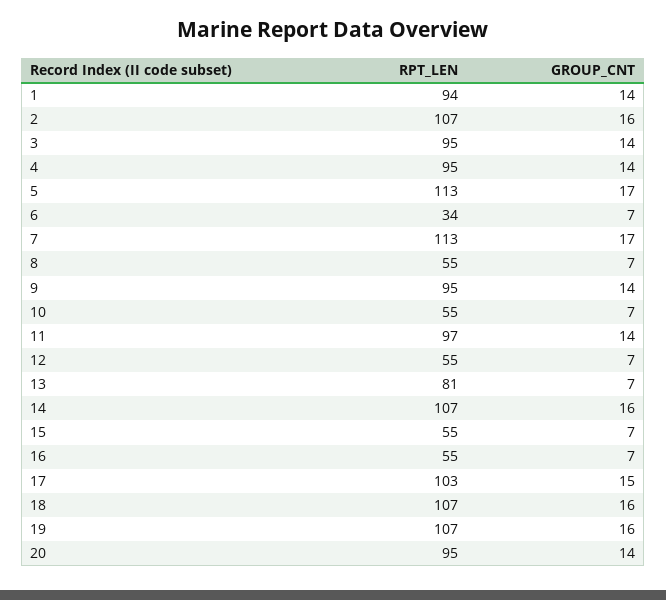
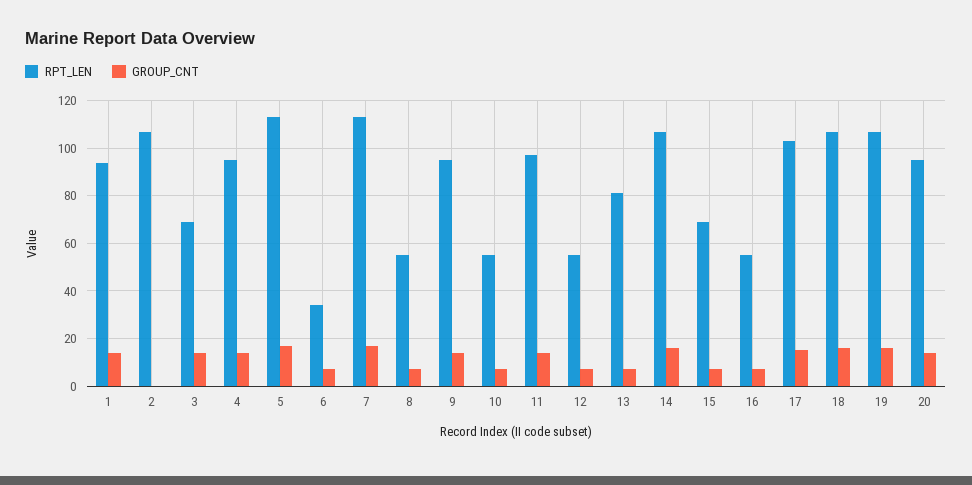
GROUP_CNT, 2: 16 -> 0
RPT_LEN, 3: 95 -> 70
RPT_LEN, 15: 55 -> 70

